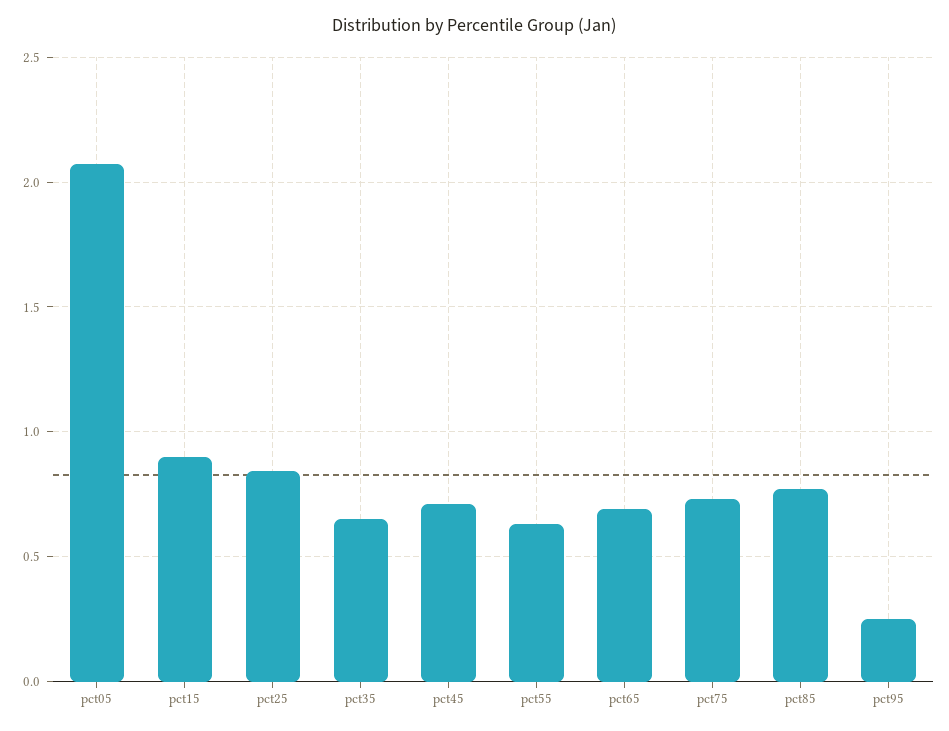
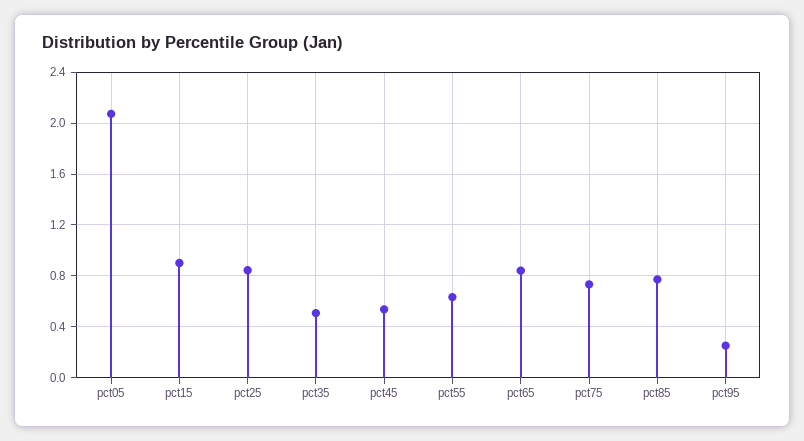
pct35: 0.65 -> 0.5
pct45: 0.7 -> 0.55
pct65: 0.7 -> 0.85

